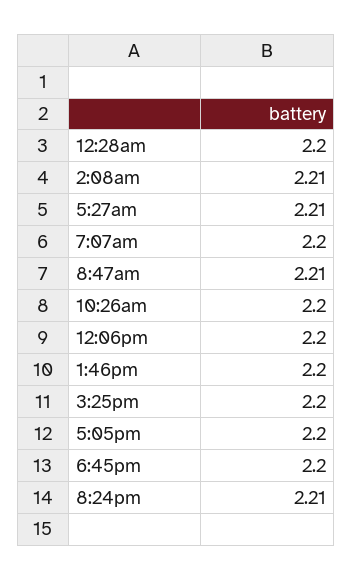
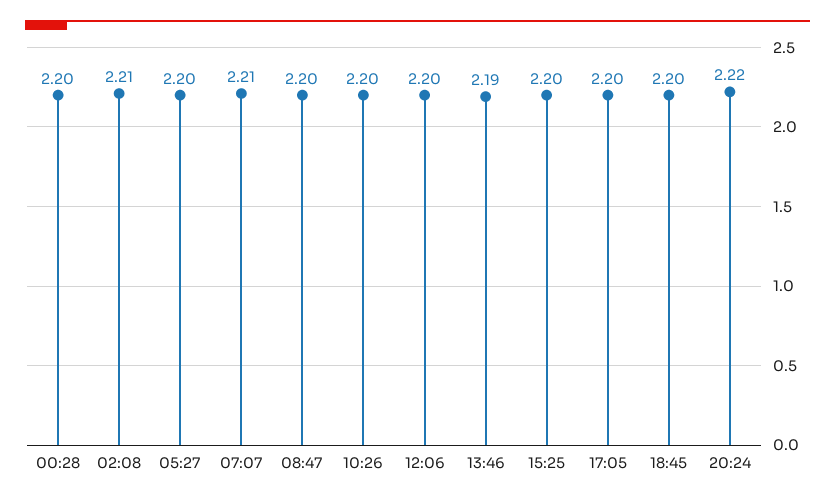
5:27am: 2.21 -> 2.2
7:07am: 2.2 -> 2.21
8:47am: 2.21 -> 2.2
1:46pm: 2.2 -> 2.19
8:24pm: 2.21 -> 2.22

